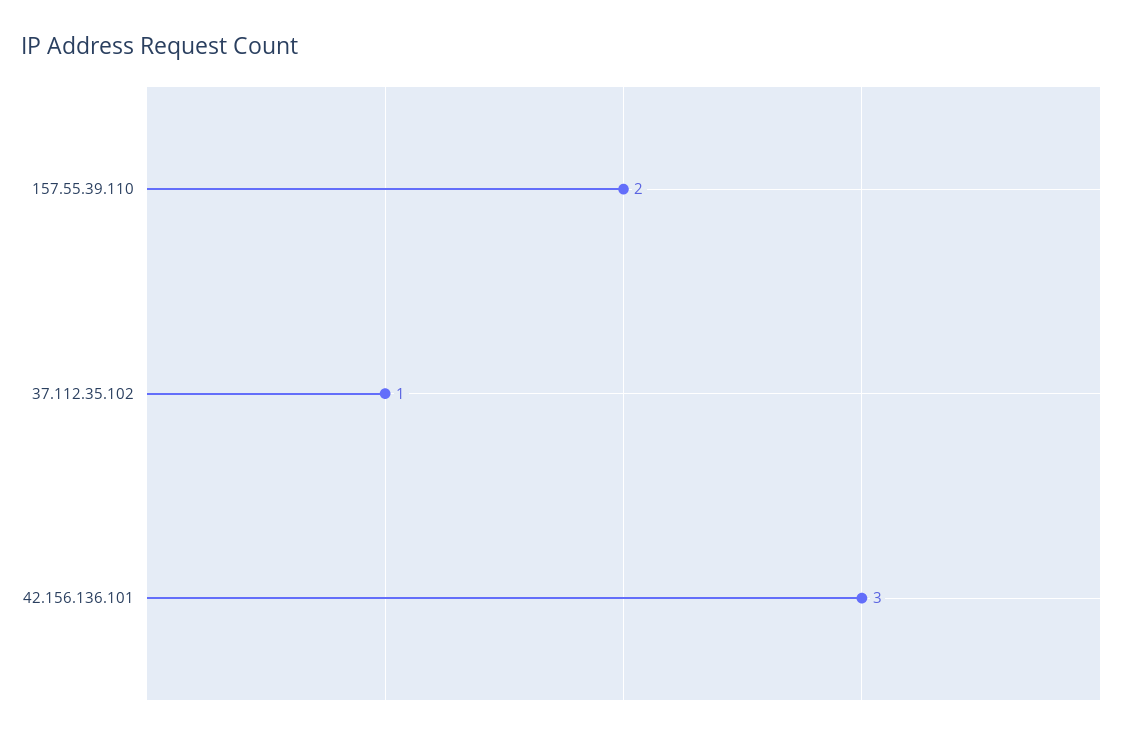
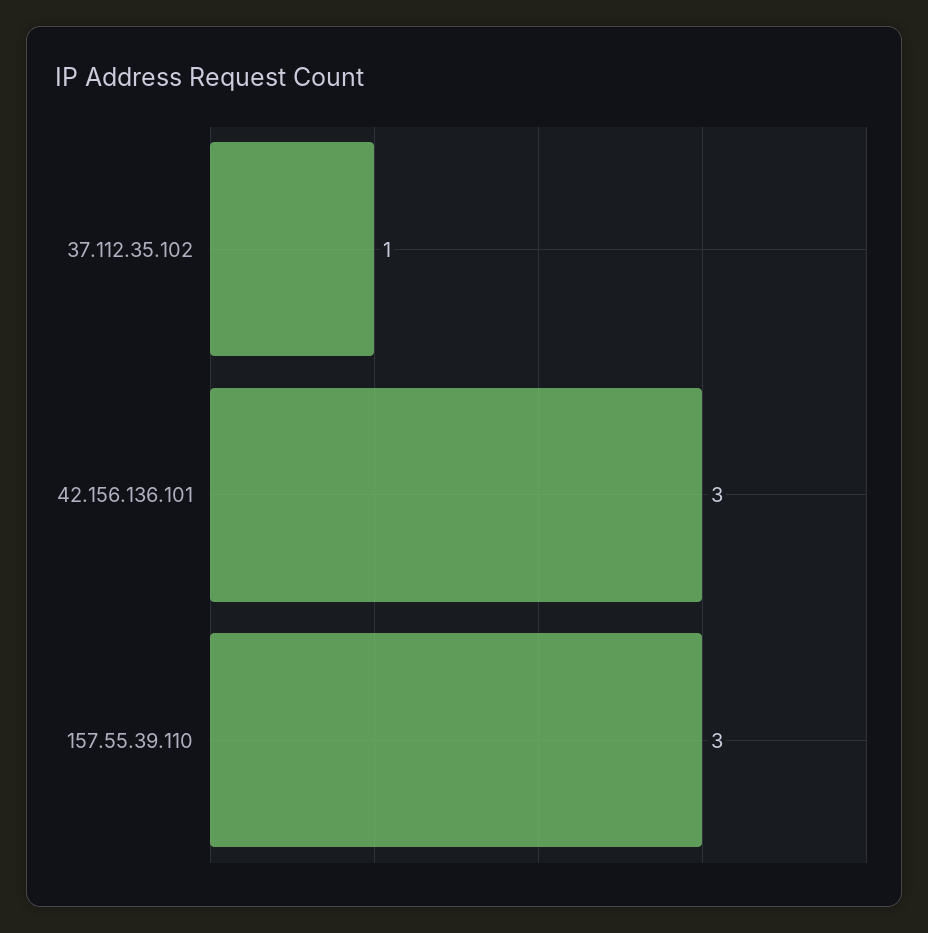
157.55.39.110: 2 -> 3

